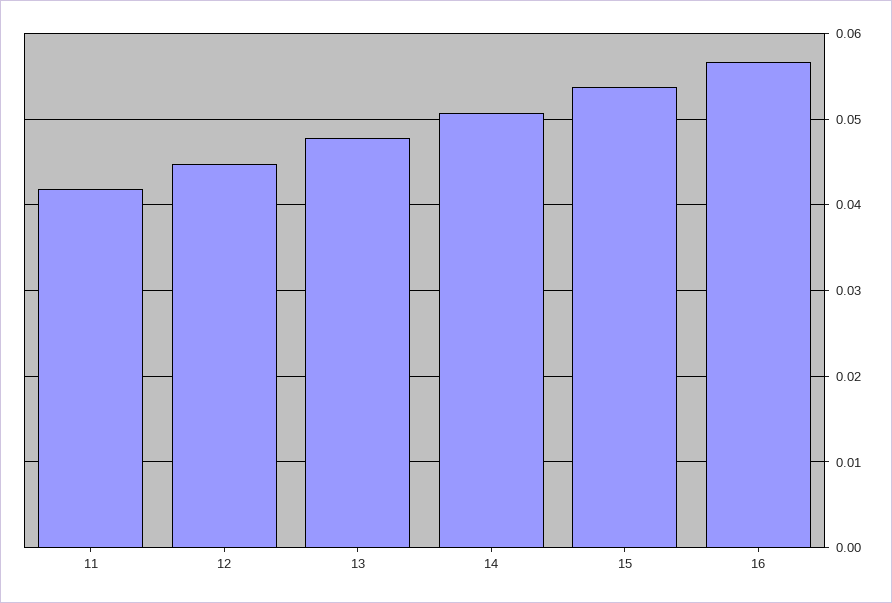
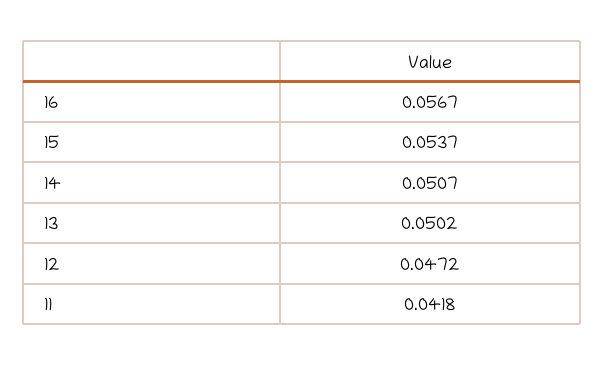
12: 0.045 -> 0.0472
13: 0.048 -> 0.0502

